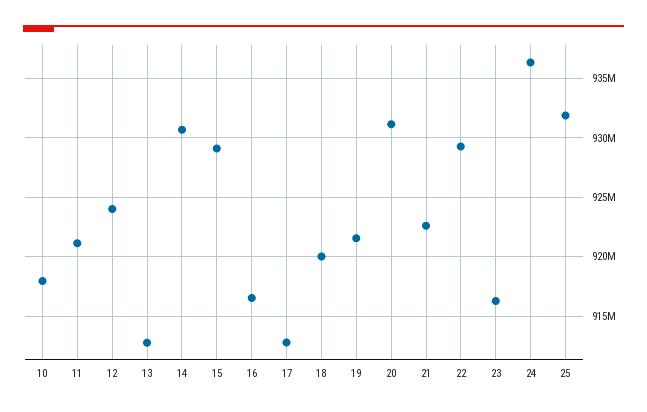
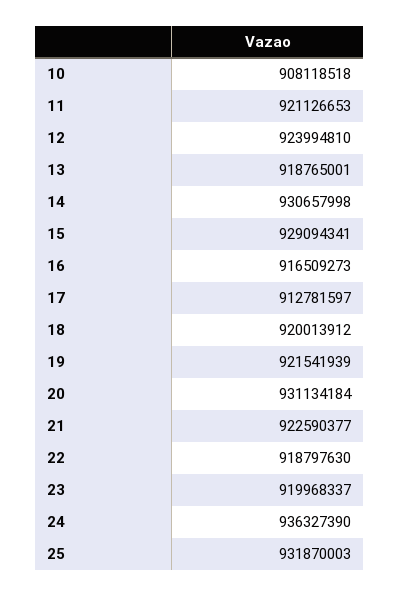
10: 918000000 -> 908118518
13: 913000000 -> 918765001
22: 929000000 -> 918797630
23: 916000000 -> 919968337

